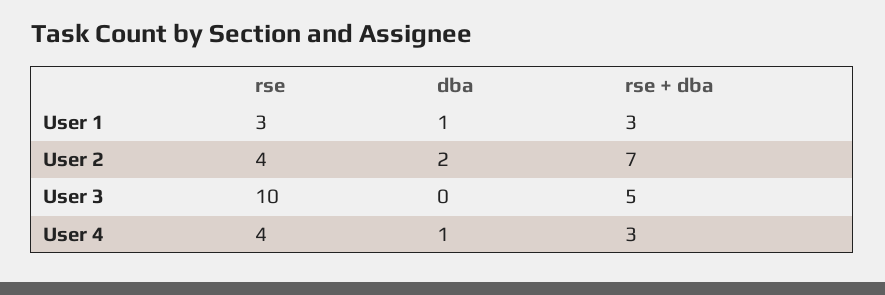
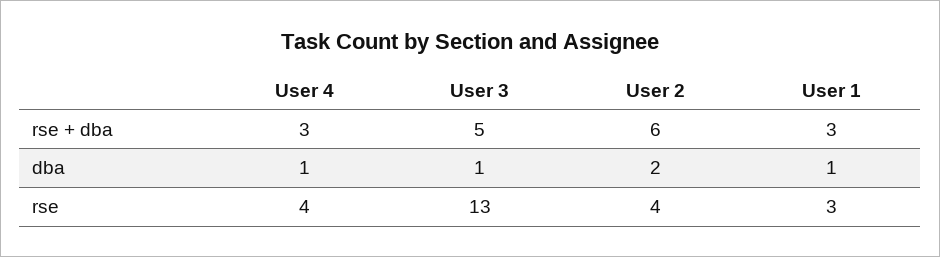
rse + dba, User 2: 7 -> 6
rse, User 3: 10 -> 13
dba, User 3: 0 -> 1

